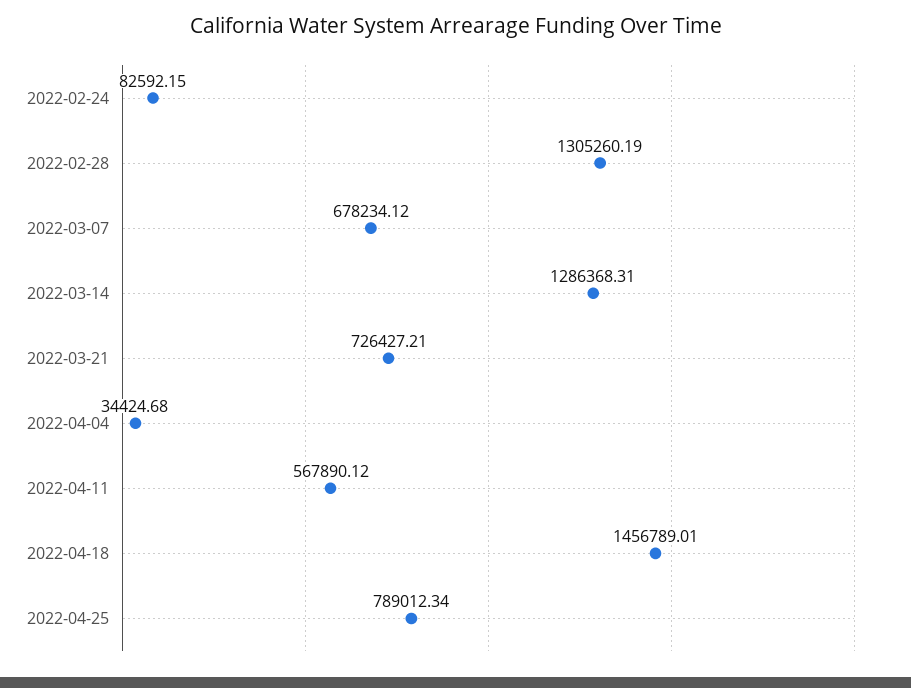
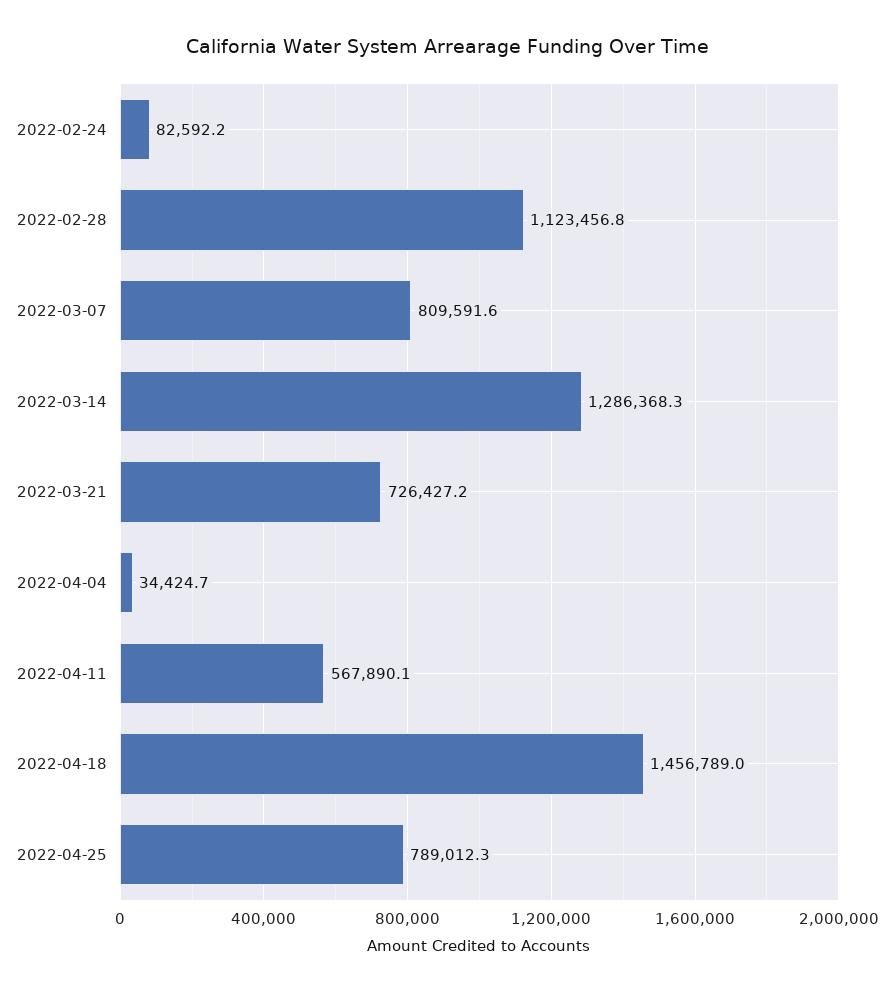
2022-02-28: 1305260.19 -> 1123456.8
2022-03-07: 678234.12 -> 809591.6

